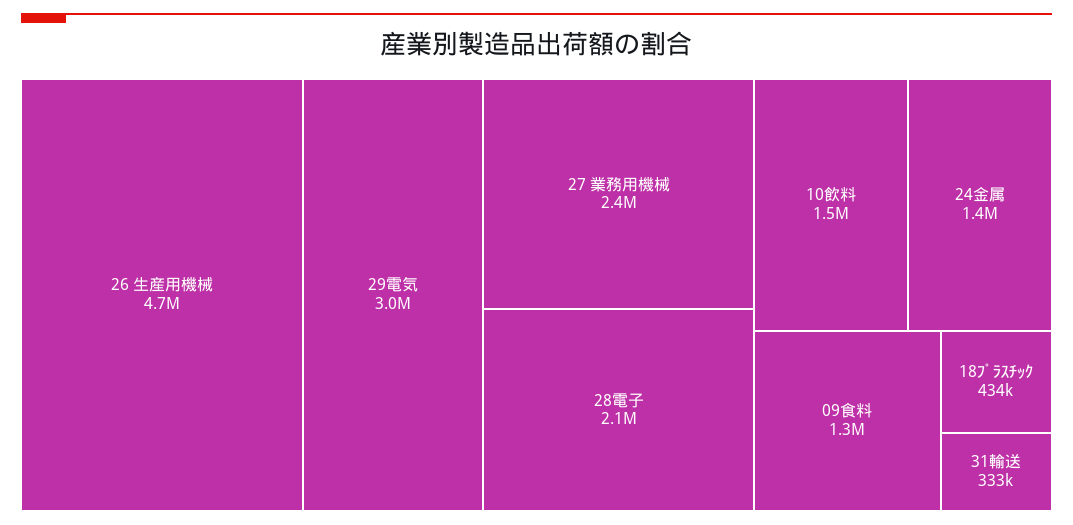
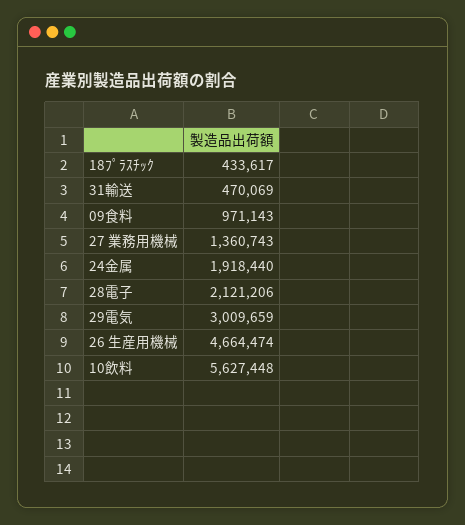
27 業務用機械: 2400000 -> 1360743
10飲料: 1500000 -> 5627448
24金属: 1400000 -> 1918440
09食料: 1300000 -> 971143
31輸送: 333000 -> 470069

